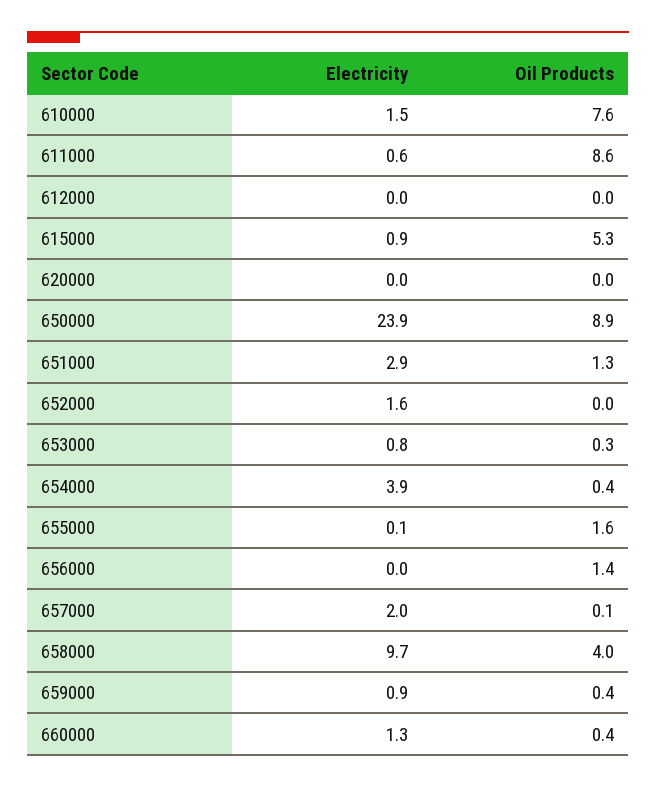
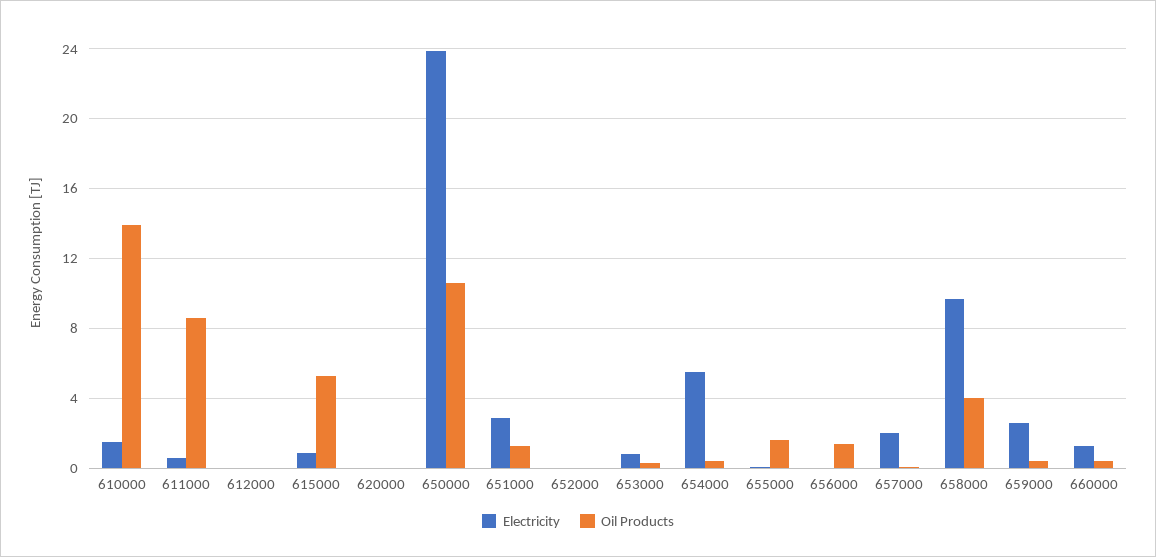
Oil Products, 610000: 7.6 -> 14
Oil Products, 650000: 8.9 -> 10.5
Electricity, 652000: 1.6 -> 0
Electricity, 654000: 3.9 -> 5.5
Electricity, 659000: 0.9 -> 2.5

